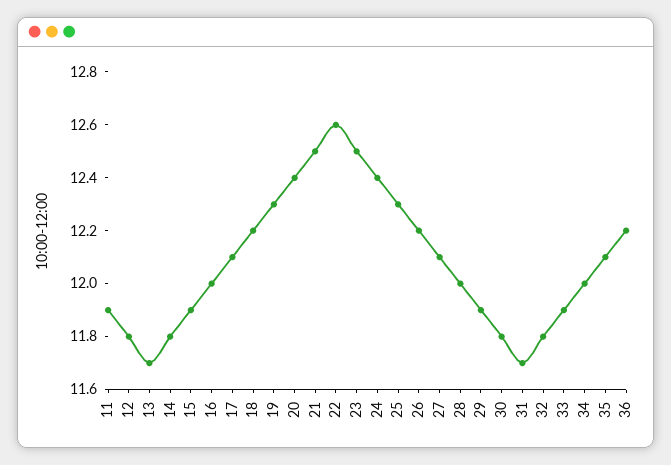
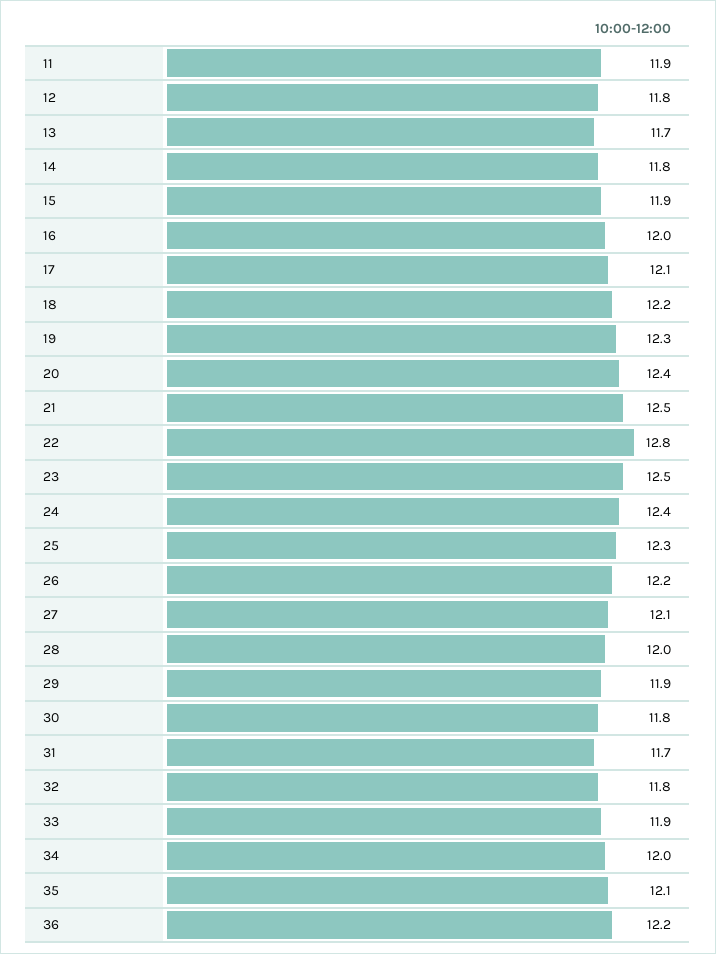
22: 12.6 -> 12.8

